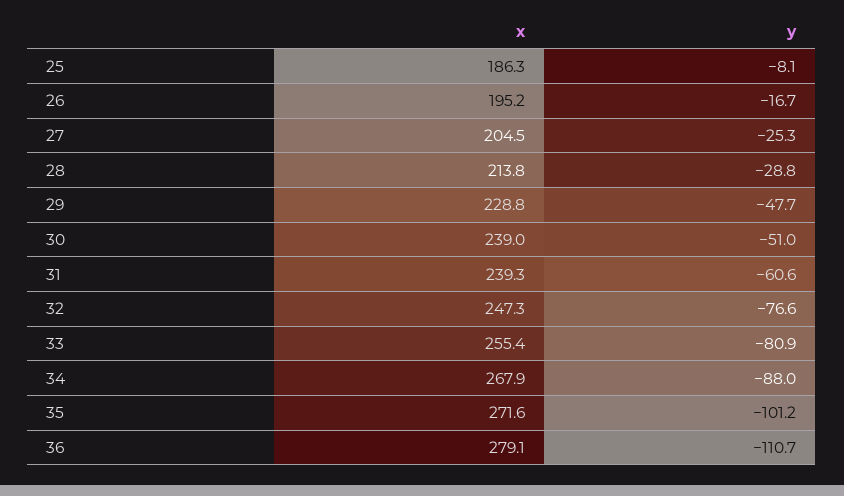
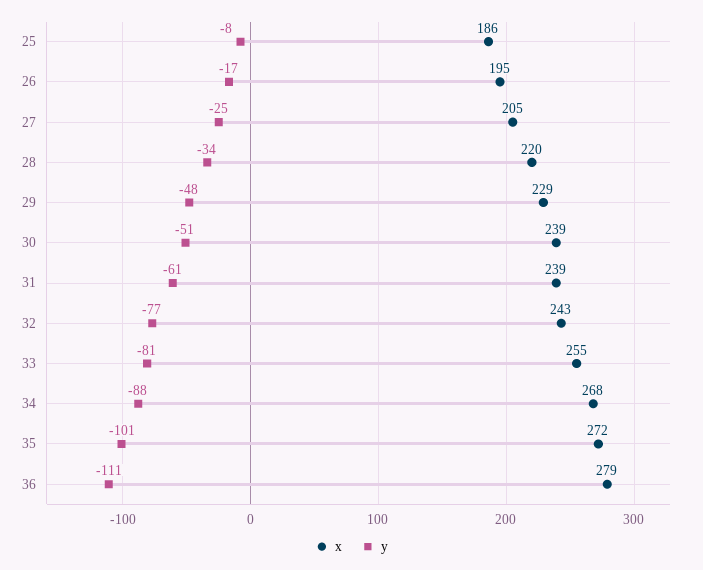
x, 28: 213.8 -> 220
y, 28: -28.8 -> -34
x, 32: 247.3 -> 243

